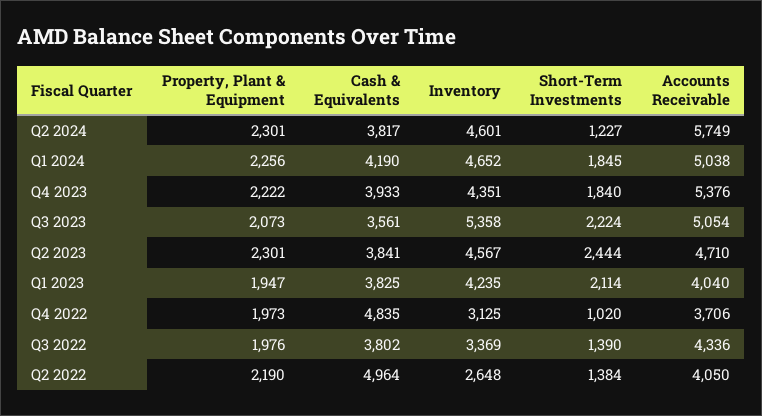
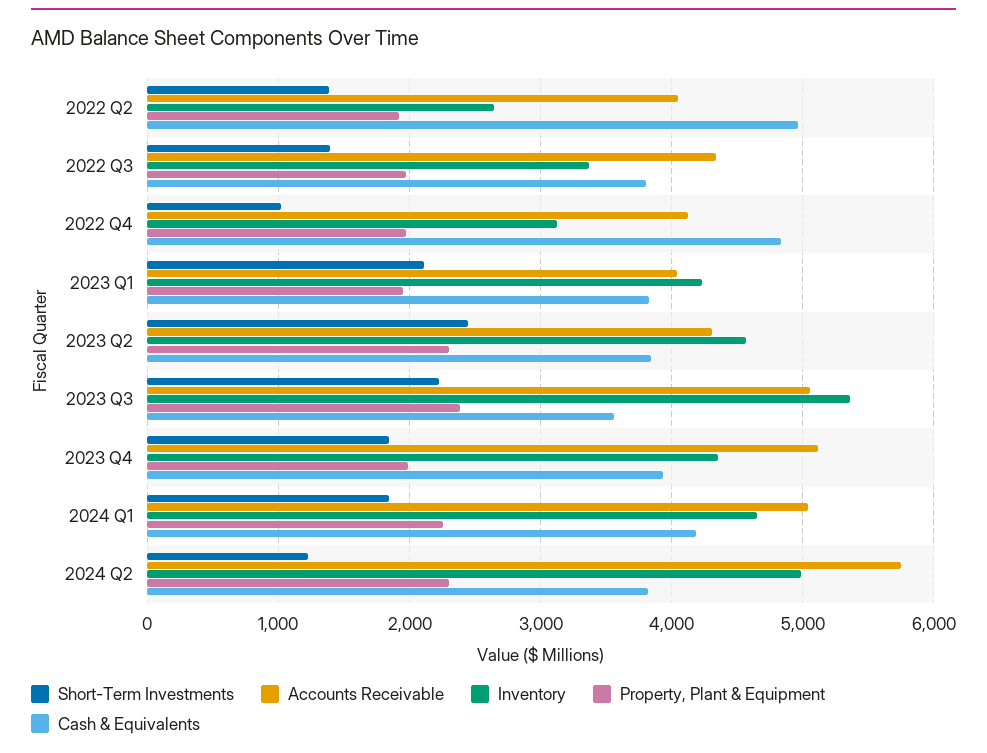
Inventory, Q2 2024: 4601 -> 5000
Property, Plant & Equipment, Q4 2023: 2222 -> 2000
Accounts Receivable, Q4 2023: 5376 -> 5100
Property, Plant & Equipment, Q3 2023: 2073 -> 2400
Accounts Receivable, Q2 2023: 4710 -> 4300
Accounts Receivable, Q4 2022: 3706 -> 4100
Property, Plant & Equipment, Q2 2022: 2190 -> 1900

